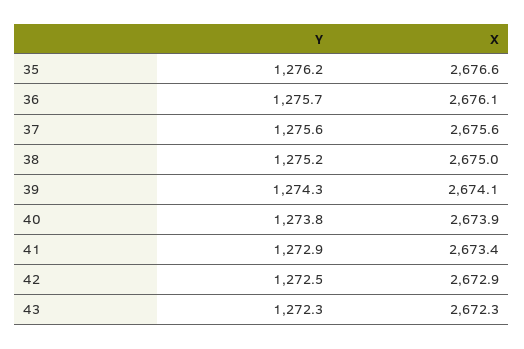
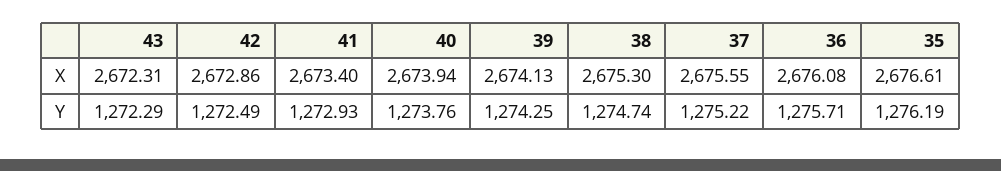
Y, 37: 1275.6 -> 1275.22
Y, 38: 1275.2 -> 1274.74
X, 38: 2675 -> 2675.3

